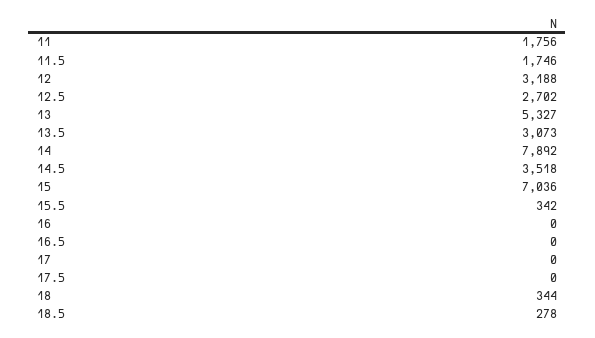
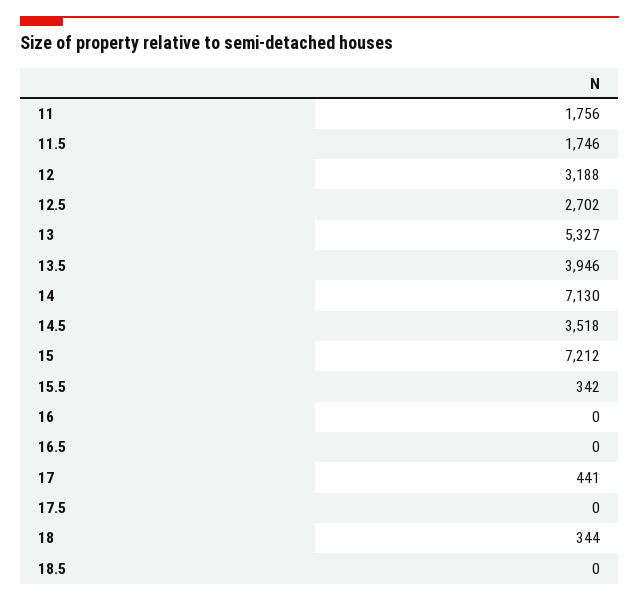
13.5: 3073 -> 3946
14: 7892 -> 7130
15: 7036 -> 7212
17: 0 -> 441
18.5: 278 -> 0

